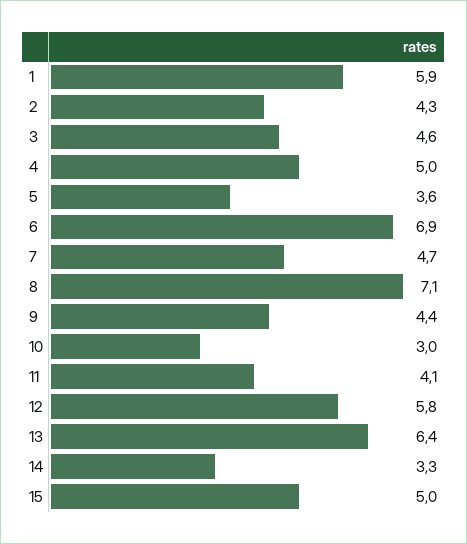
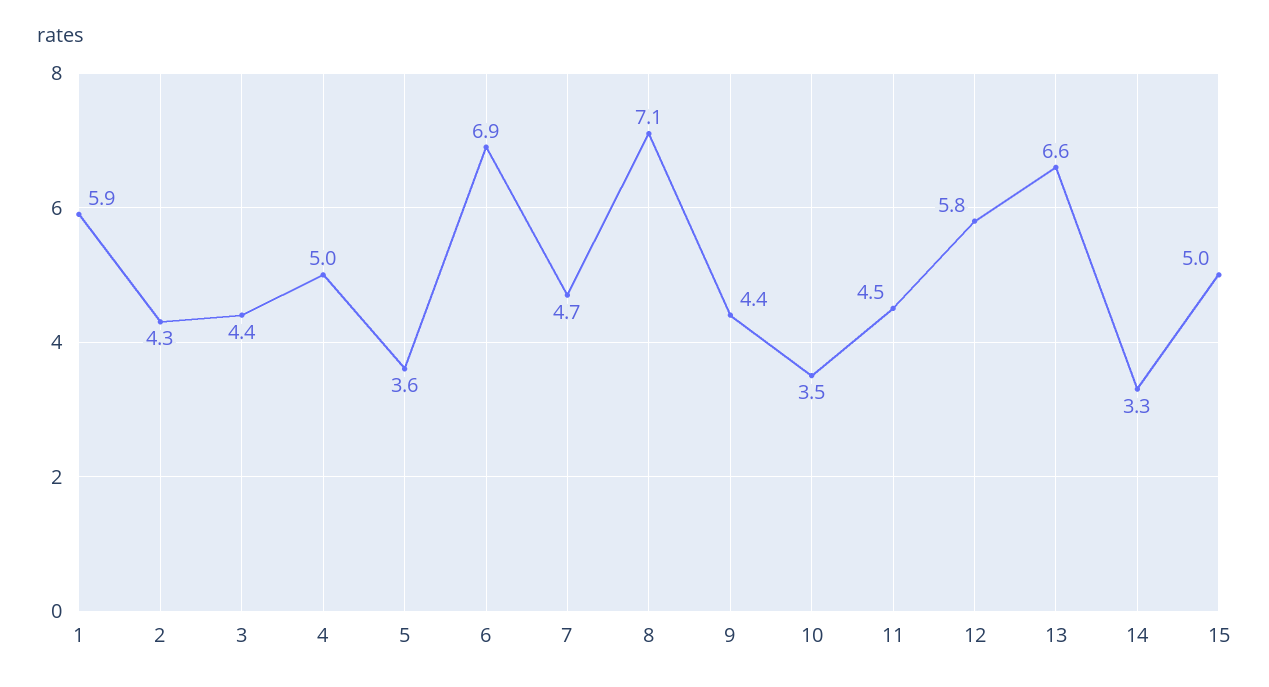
3: 4.6 -> 4.4
10: 3 -> 3.5
11: 4.1 -> 4.5
13: 6.4 -> 6.6

